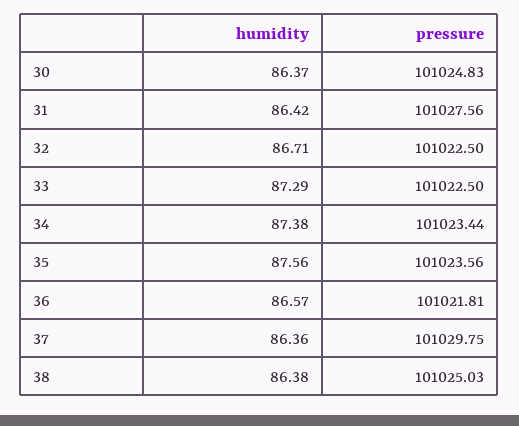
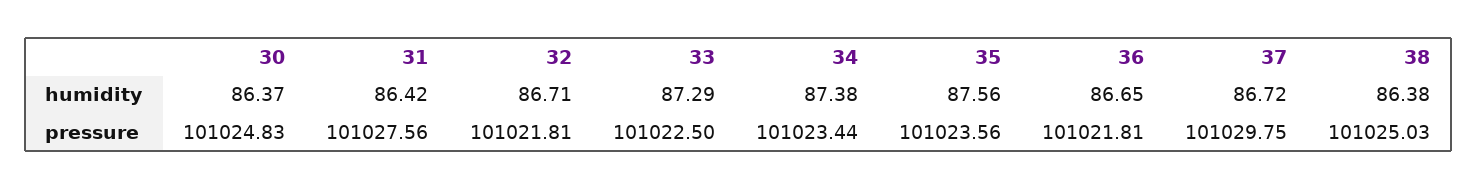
pressure, 32: 101022.5 -> 101021.81
humidity, 36: 86.57 -> 86.65
humidity, 37: 86.36 -> 86.72

